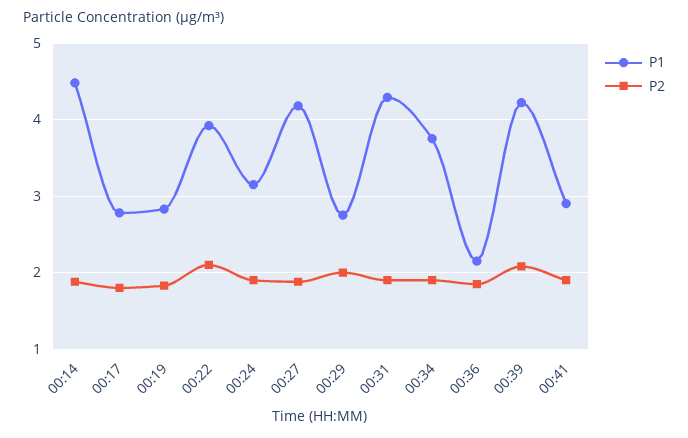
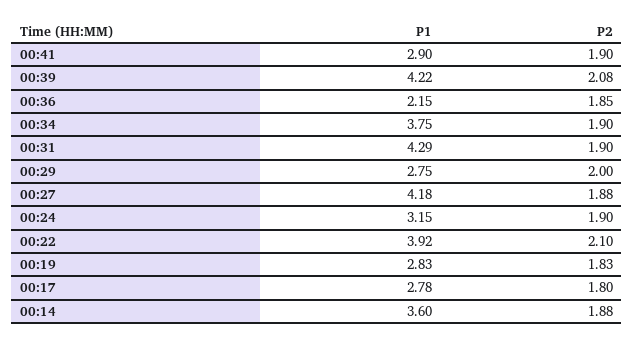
P1, 00:14: 4.5 -> 3.6

